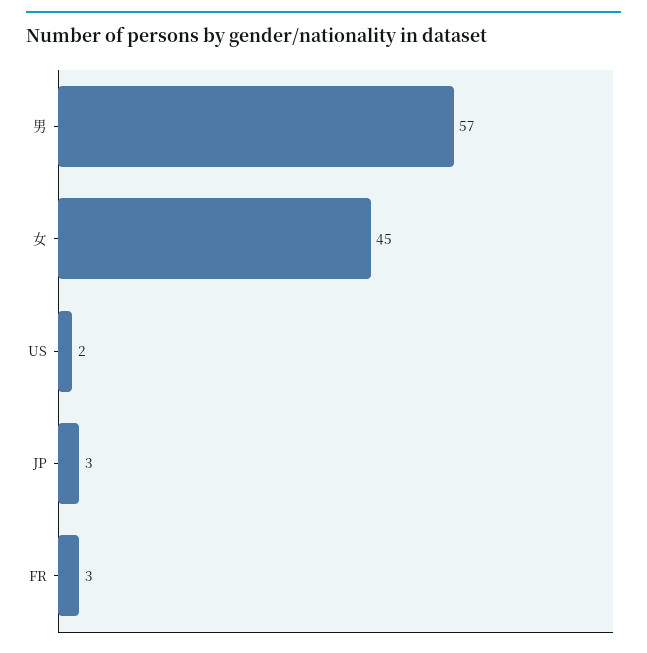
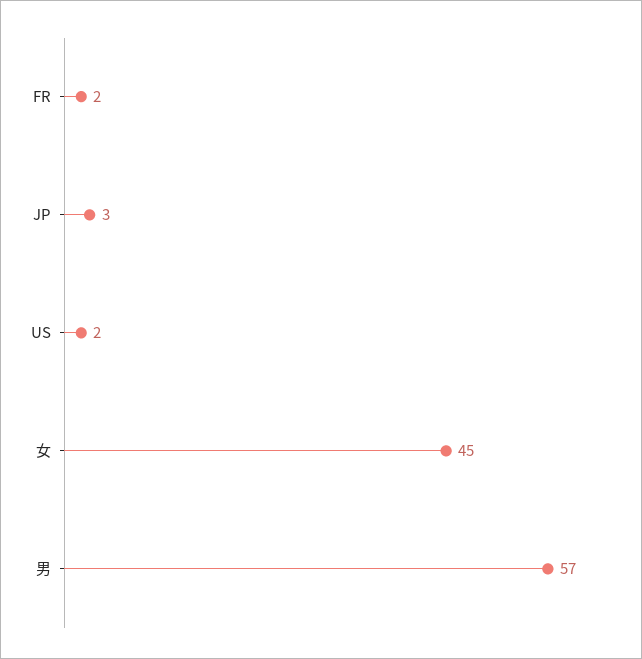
FR: 3 -> 2

